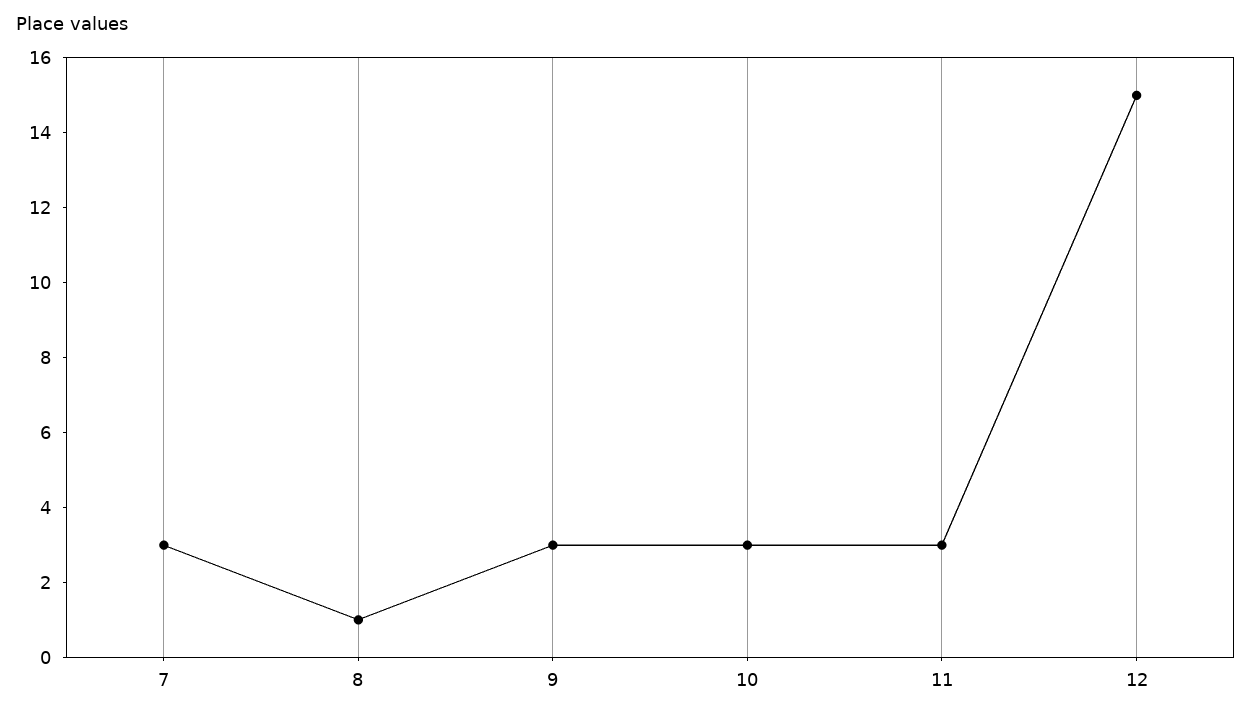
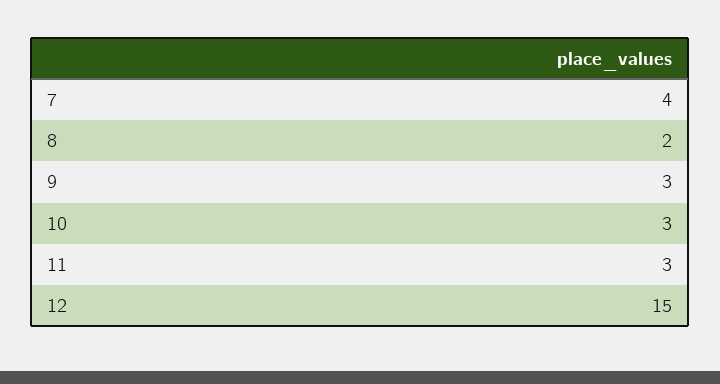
7: 3 -> 4
8: 1 -> 2

